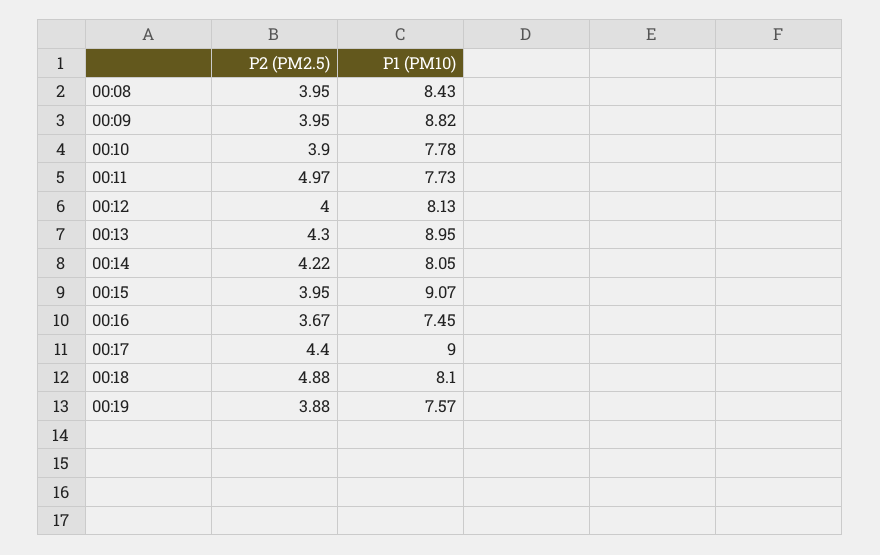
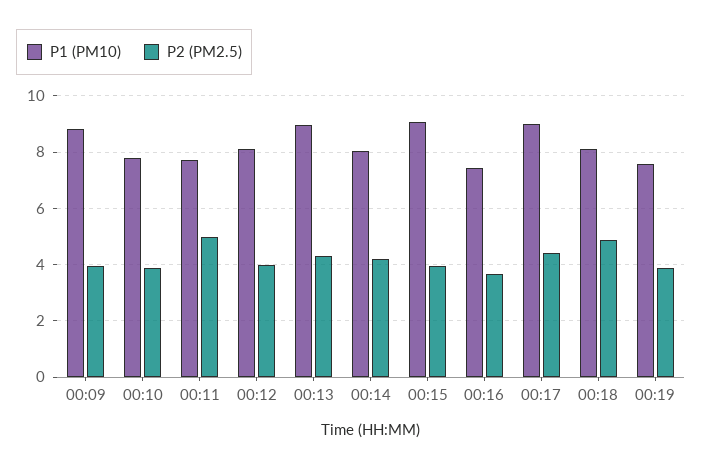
P2 (PM2.5), 00:08: 3.95 -> none
P1 (PM10), 00:08: 8.43 -> none

